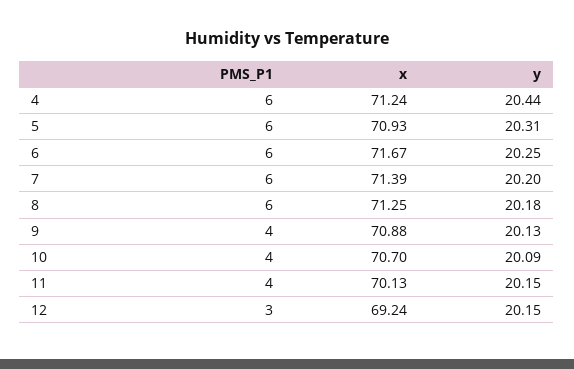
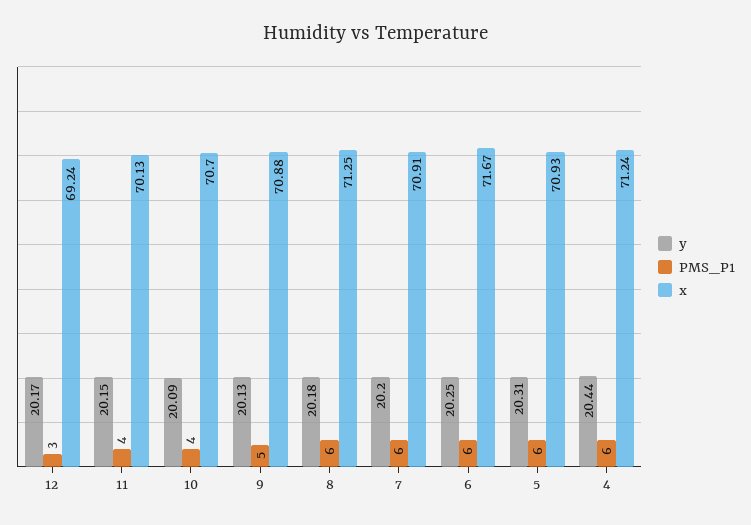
x, 7: 71.39 -> 70.91
PMS_P1, 9: 4 -> 5
y, 12: 20.15 -> 20.17

